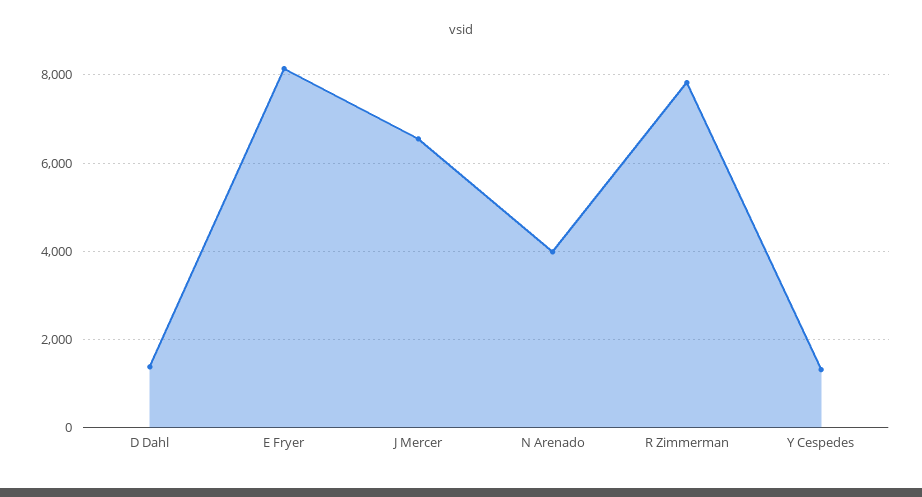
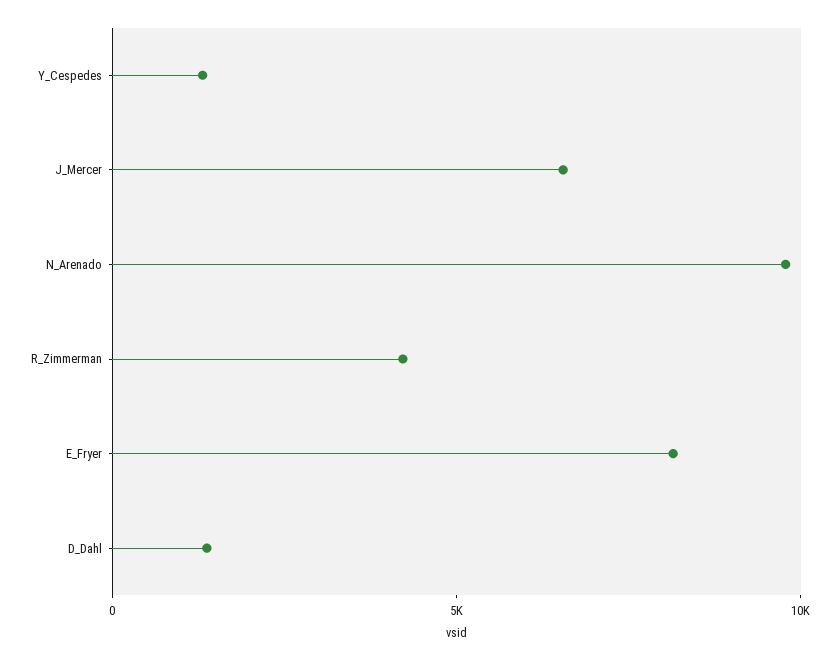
N Arenado: 4000 -> 10000
R Zimmerman: 7800 -> 4000

